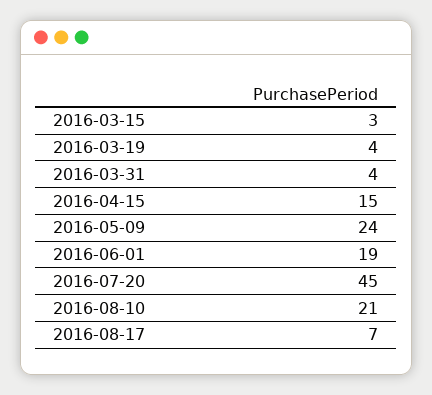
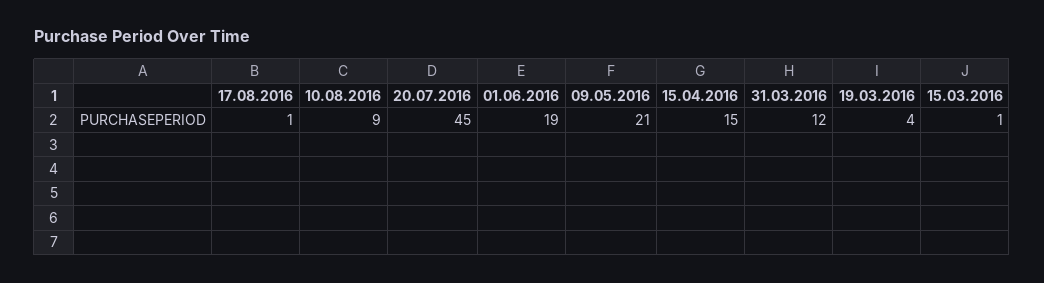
2016-03-15: 3 -> 1
2016-03-31: 4 -> 12
2016-05-09: 24 -> 21
2016-08-10: 21 -> 9
2016-08-17: 7 -> 1

